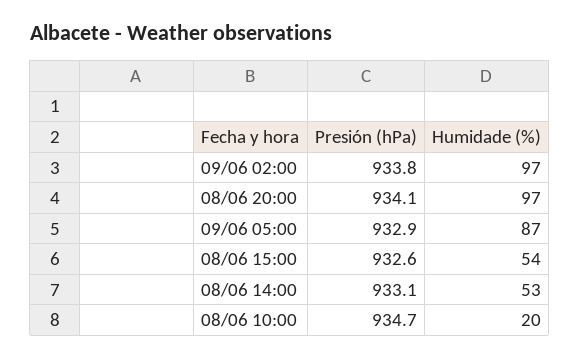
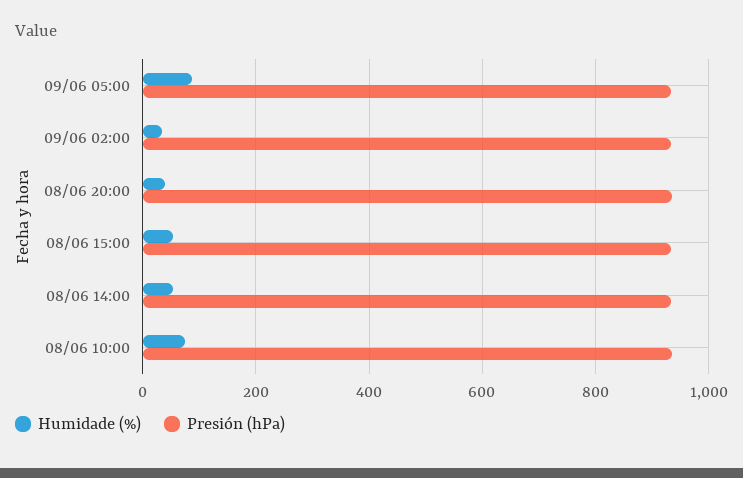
Humidade (%), 09/06 02:00: 97 -> 40
Humidade (%), 08/06 20:00: 97 -> 40
Humidade (%), 08/06 10:00: 20 -> 80

